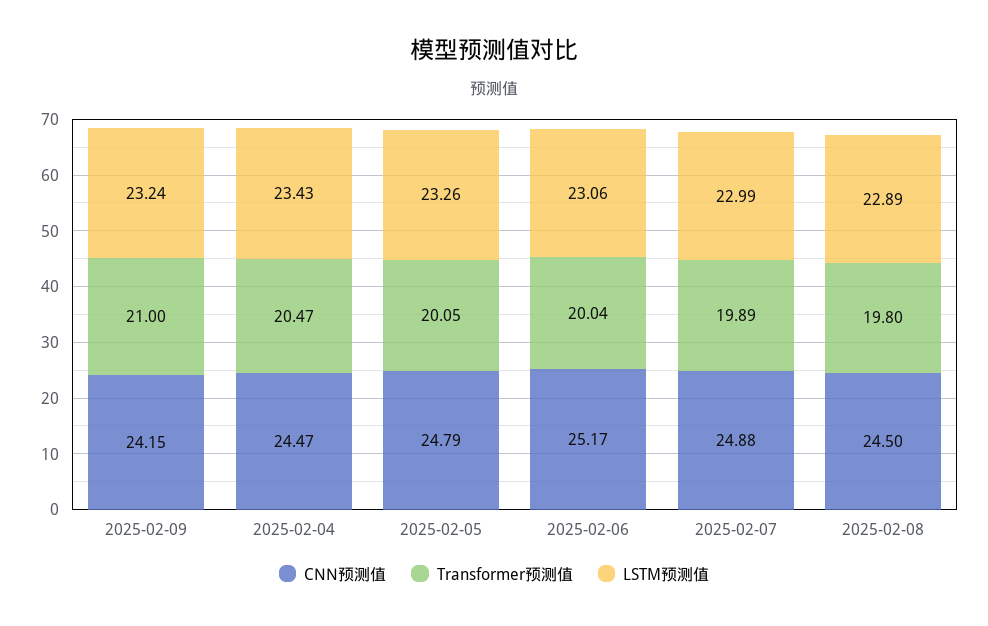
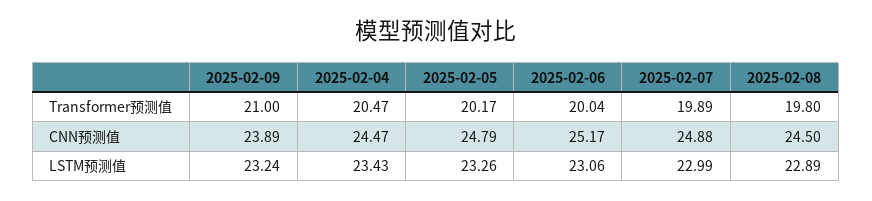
CNN预测值, 2025-02-09: 24.15 -> 23.89
Transformer预测值, 2025-02-05: 20.05 -> 20.17

